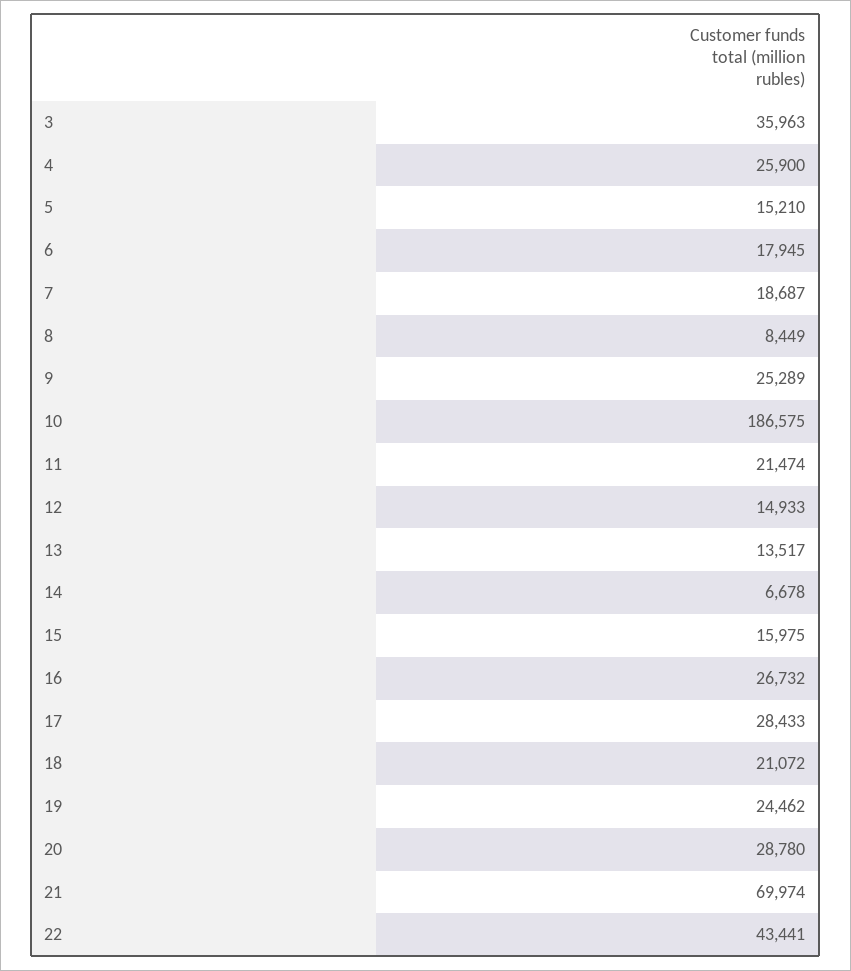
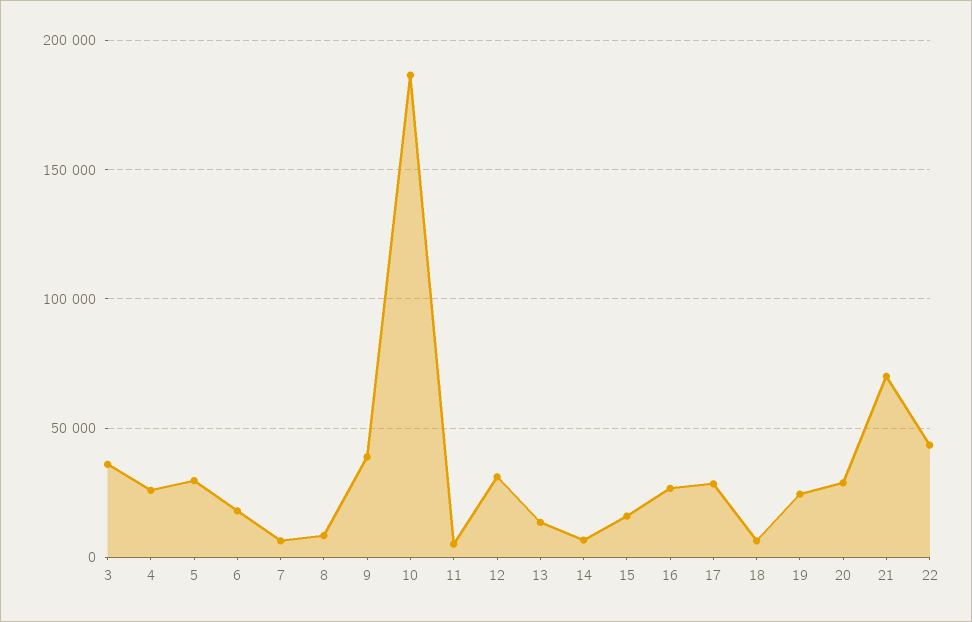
5: 15210 -> 30000
7: 18687 -> 5000
9: 25289 -> 40000
11: 21474 -> 5000
12: 14933 -> 30000
18: 21072 -> 5000

